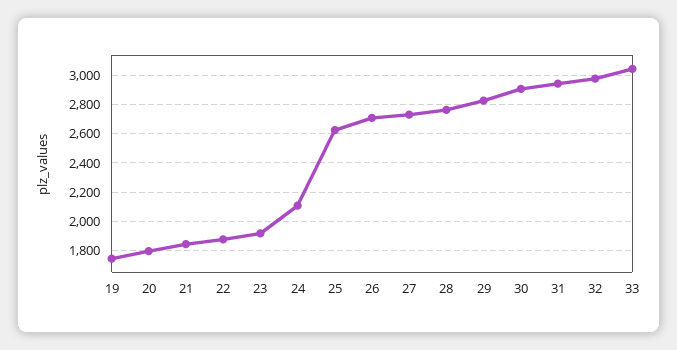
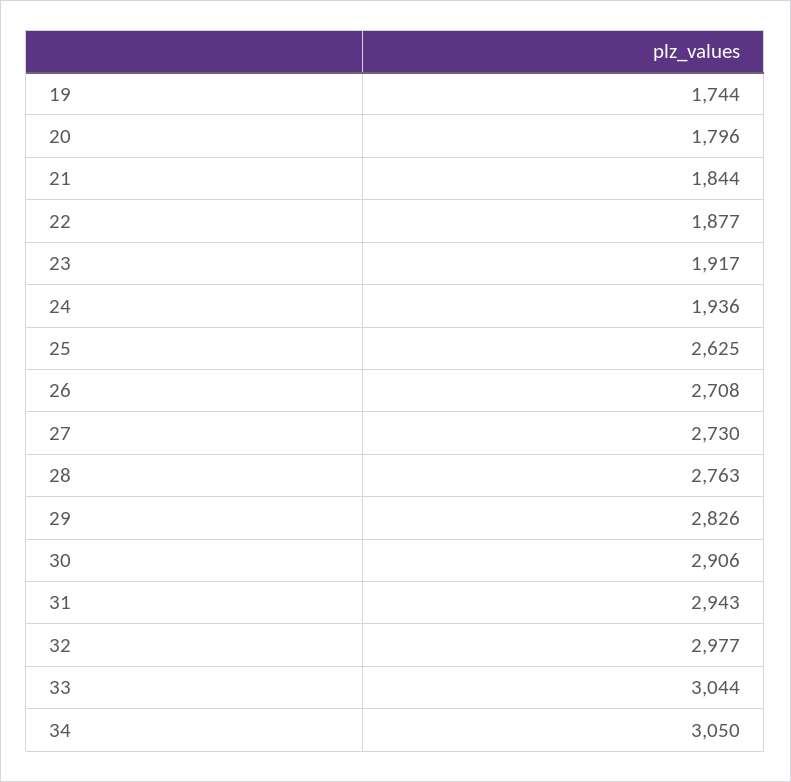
24: 2100 -> 1936
34: none -> 3050

